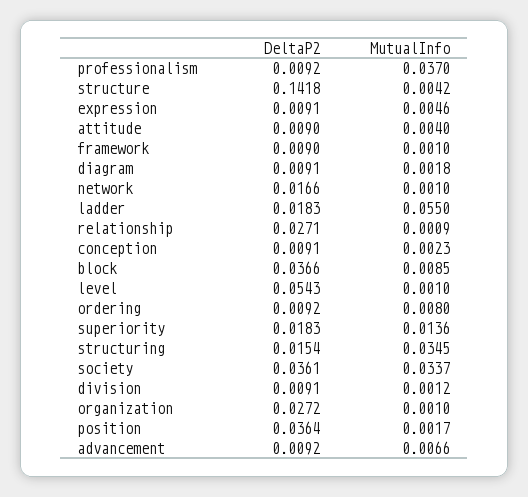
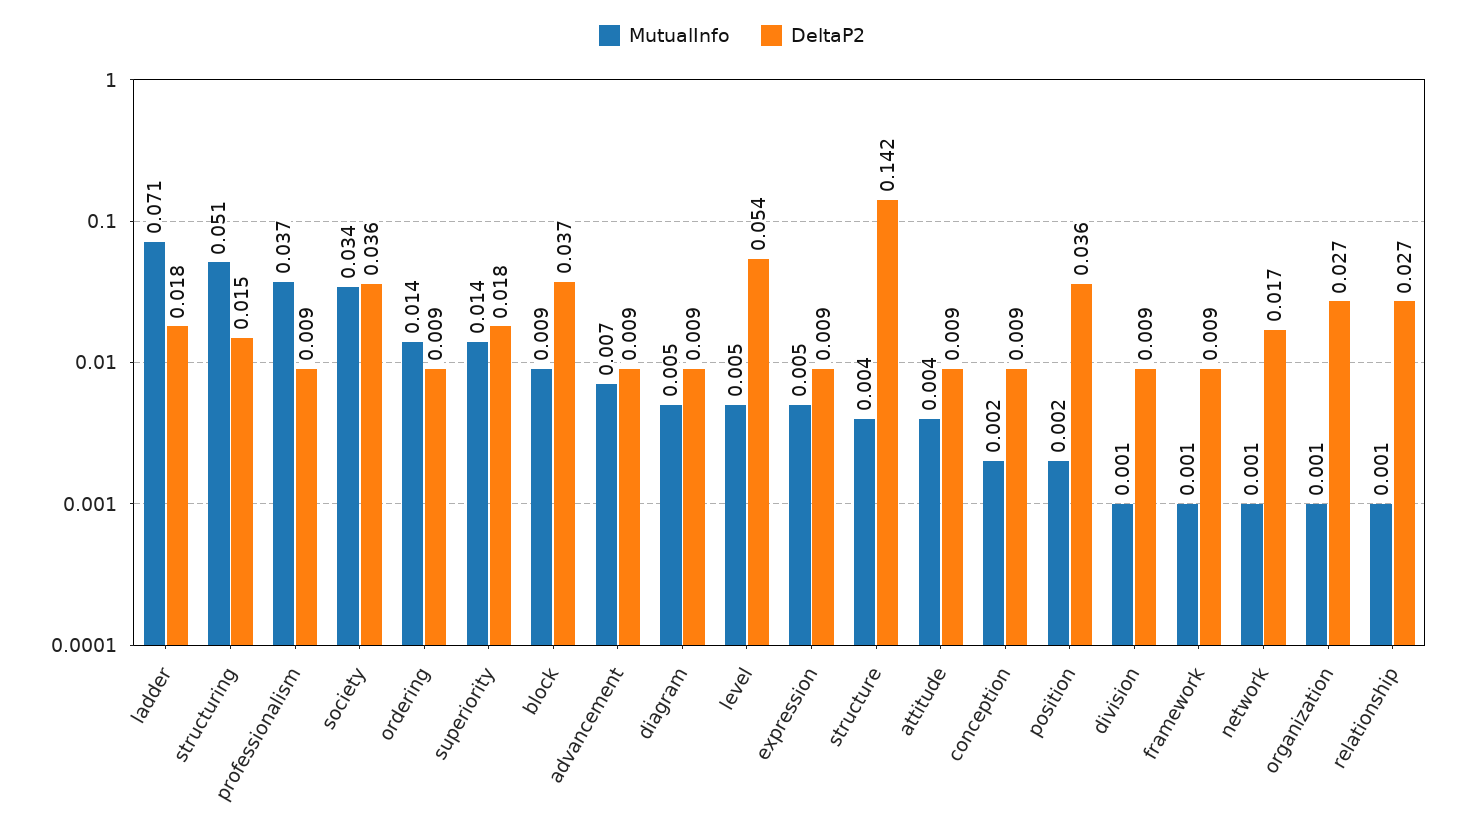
MutualInfo, diagram: 0.0018 -> 0.005
MutualInfo, ladder: 0.055 -> 0.071
MutualInfo, level: 0.001 -> 0.005
MutualInfo, ordering: 0.008 -> 0.014
MutualInfo, structuring: 0.0345 -> 0.051

